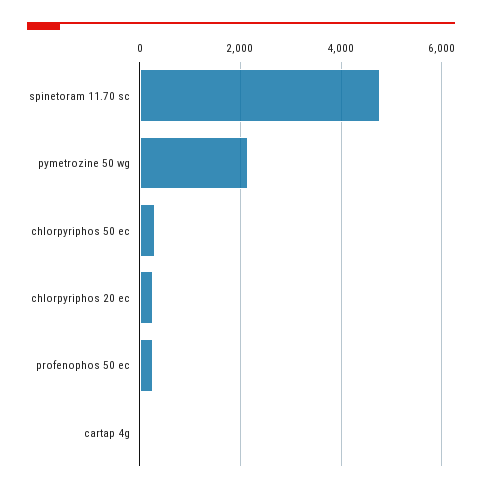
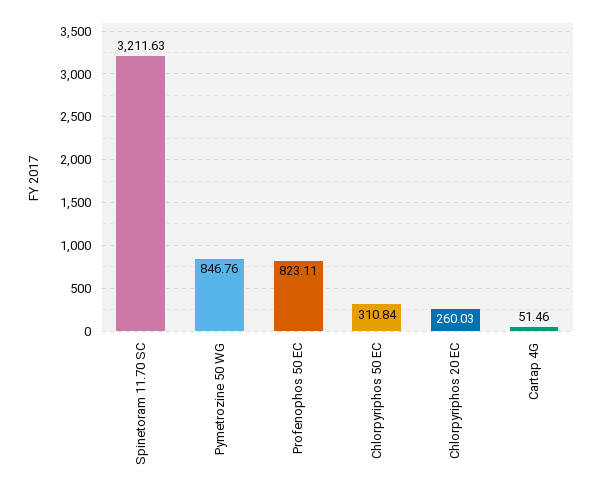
spinetoram 11.70 sc: 4800 -> 3211.63
pymetrozine 50 wg: 2200 -> 846.76
profenophos 50 ec: 200 -> 823.11

